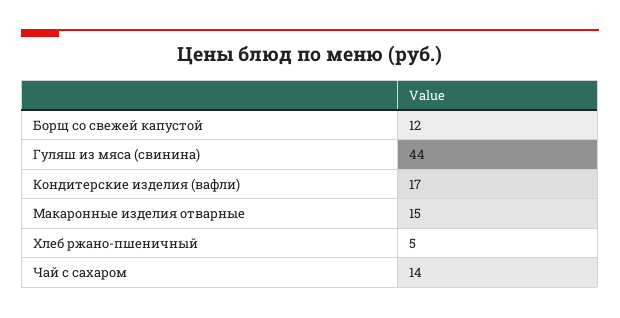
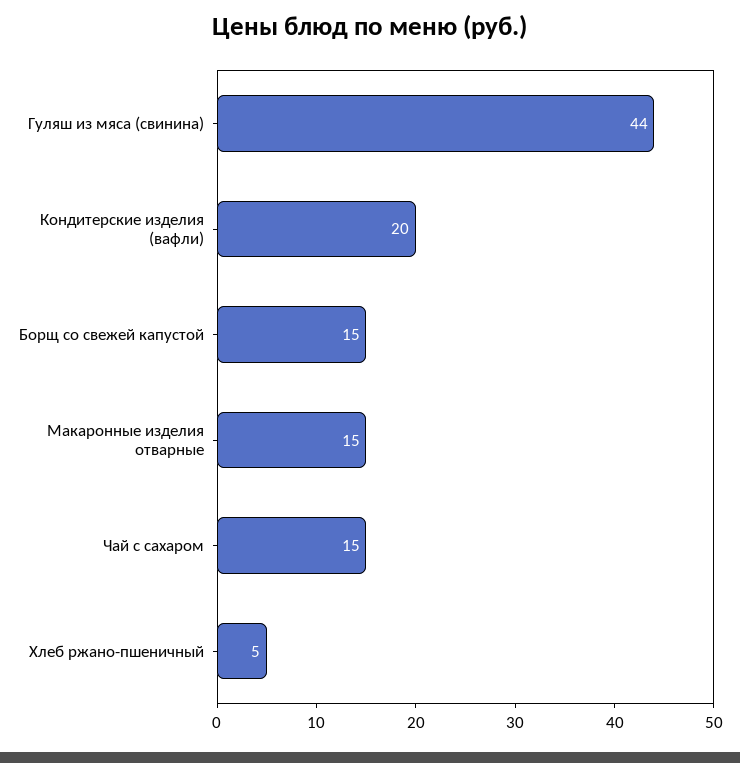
Борщ со свежей капустой: 12 -> 15
Кондитерские изделия (вафли): 17 -> 20
Чай с сахаром: 14 -> 15

